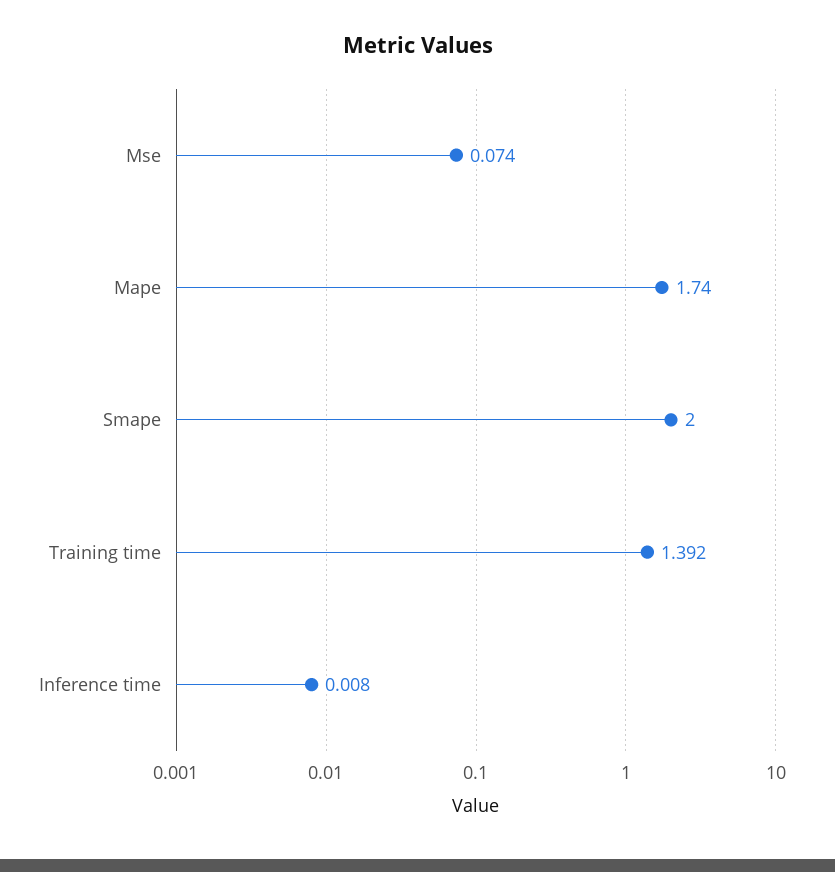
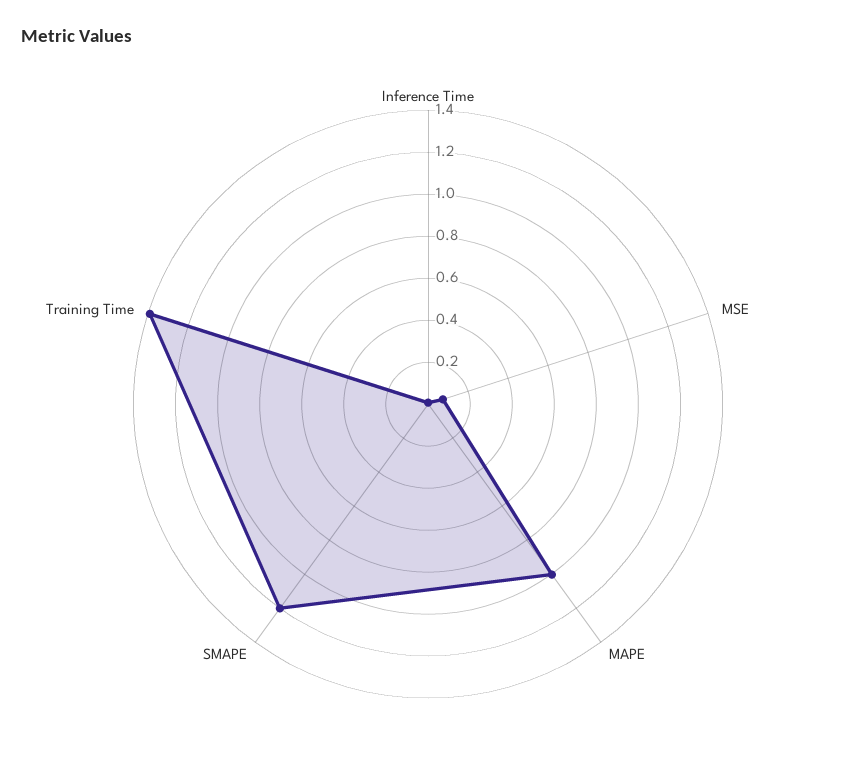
Mape: 1.74 -> 1
Smape: 2 -> 1.2

